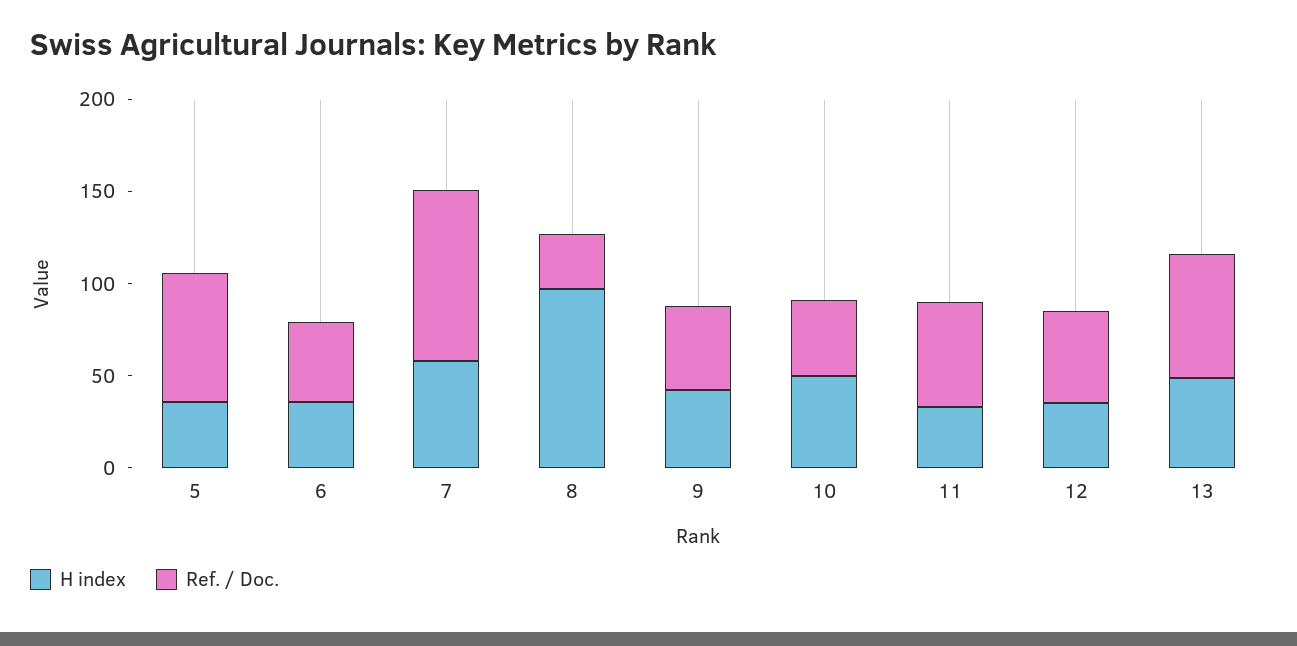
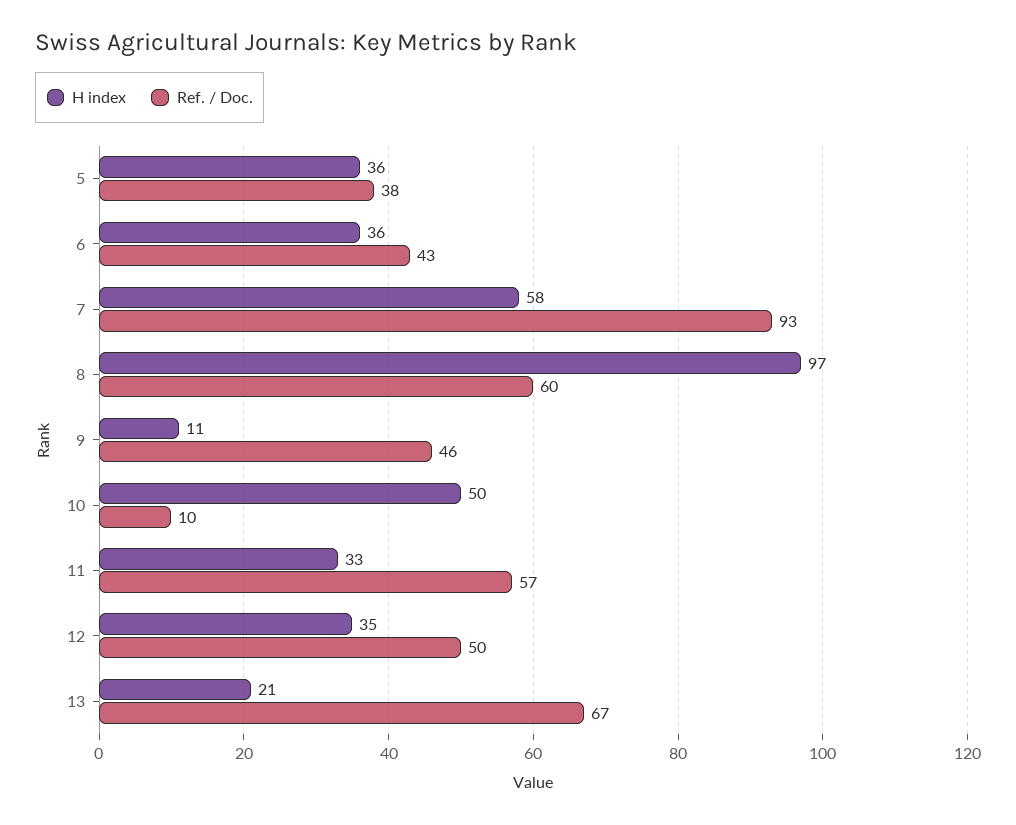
Ref. / Doc., 5: 70 -> 38
Ref. / Doc., 8: 30 -> 60
H index, 9: 40 -> 11
Ref. / Doc., 10: 40 -> 10
H index, 13: 50 -> 21

